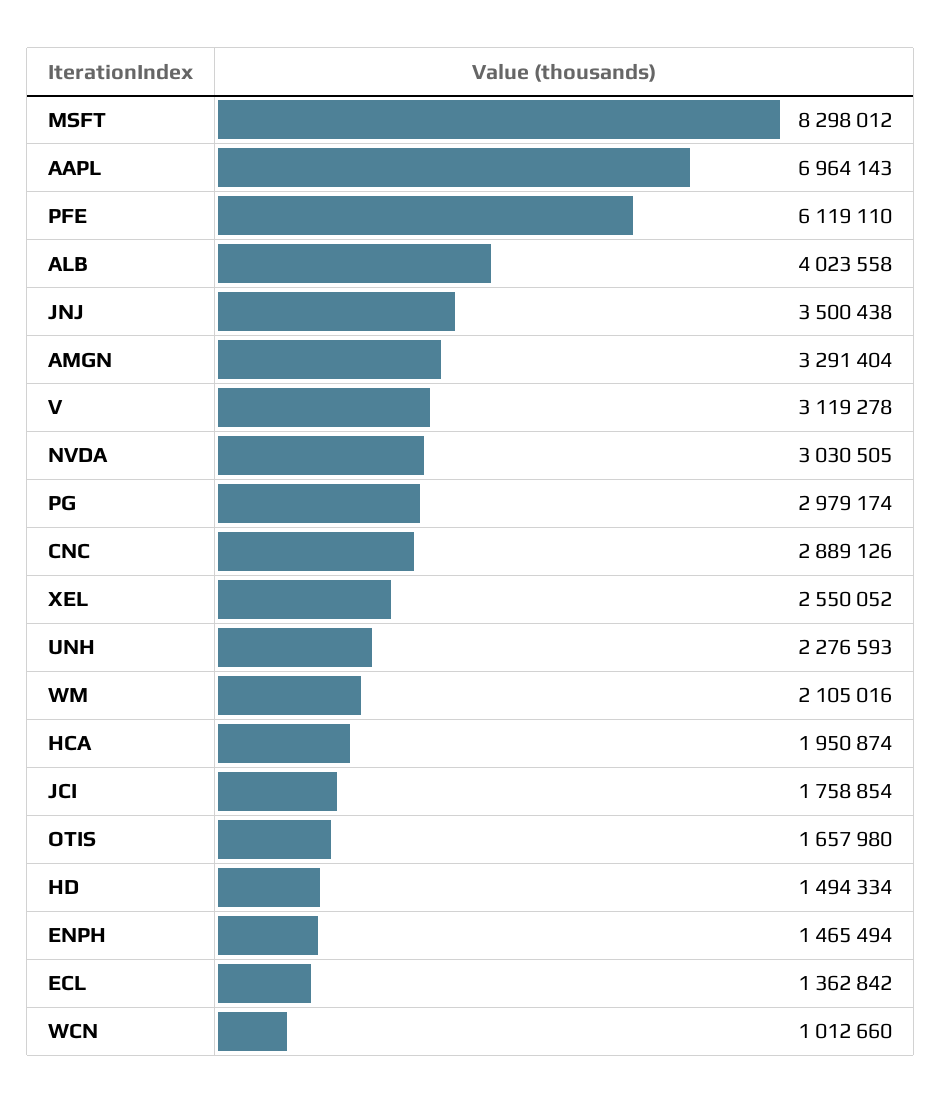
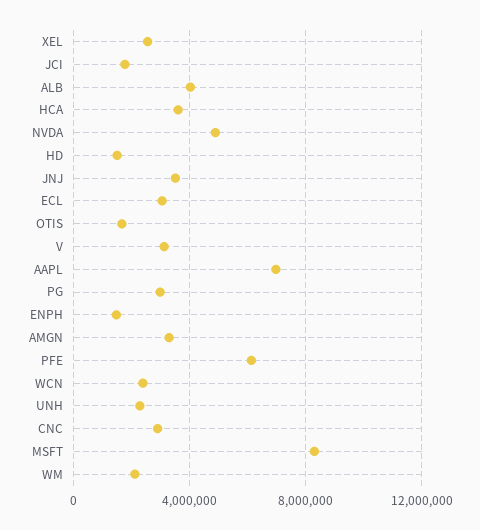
NVDA: 3030505 -> 5000000
HCA: 1950874 -> 3500000
ECL: 1362842 -> 3000000
WCN: 1012660 -> 2500000

